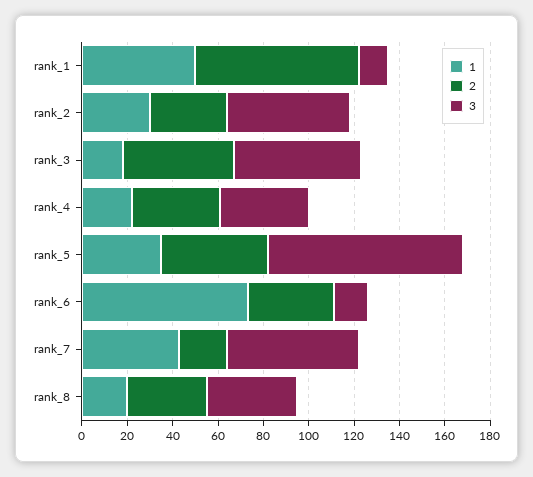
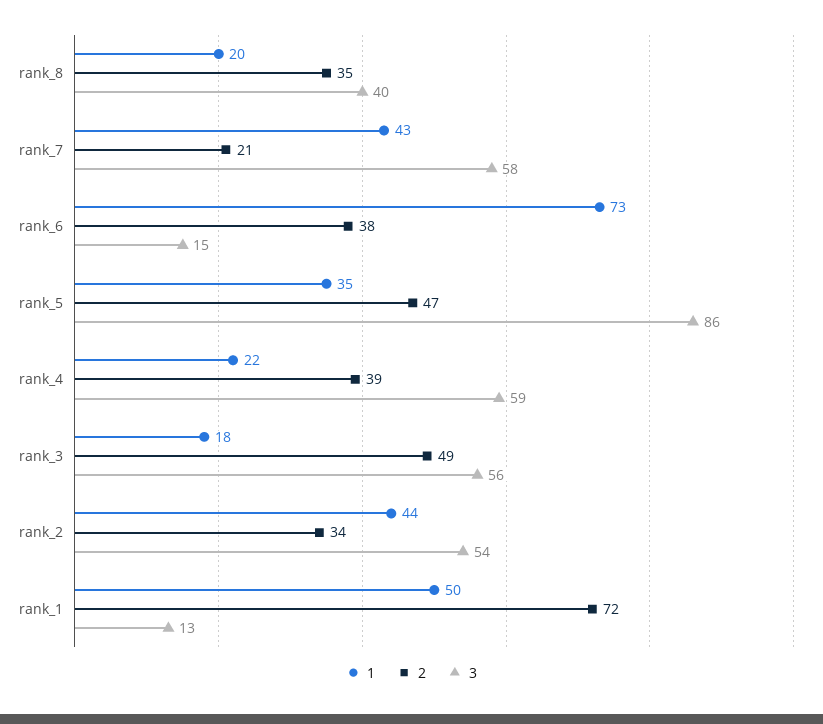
1, rank_2: 30 -> 44
3, rank_4: 40 -> 59

